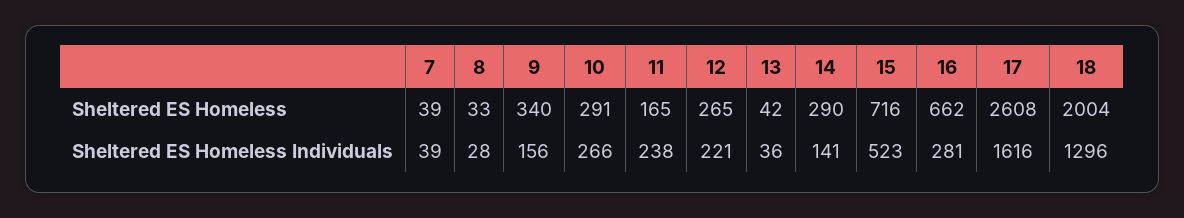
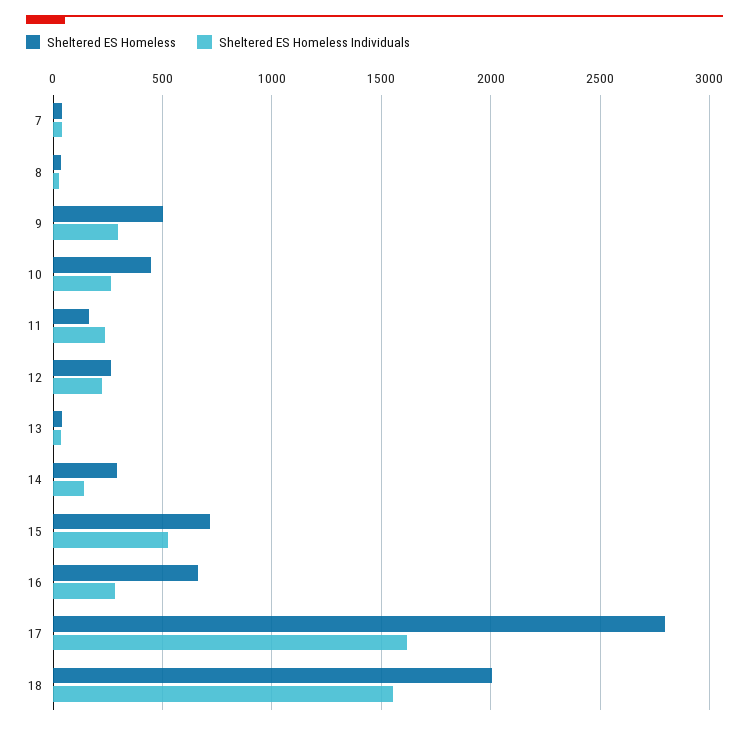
Sheltered ES Homeless, 9: 340 -> 500
Sheltered ES Homeless, 10: 291 -> 450
Sheltered ES Homeless, 17: 2608 -> 2800
Sheltered ES Homeless Individuals, 9: 156 -> 300
Sheltered ES Homeless Individuals, 18: 1296 -> 1550

